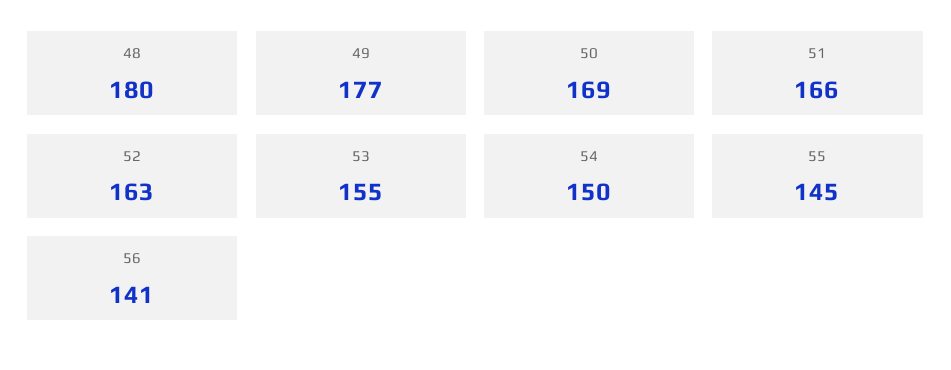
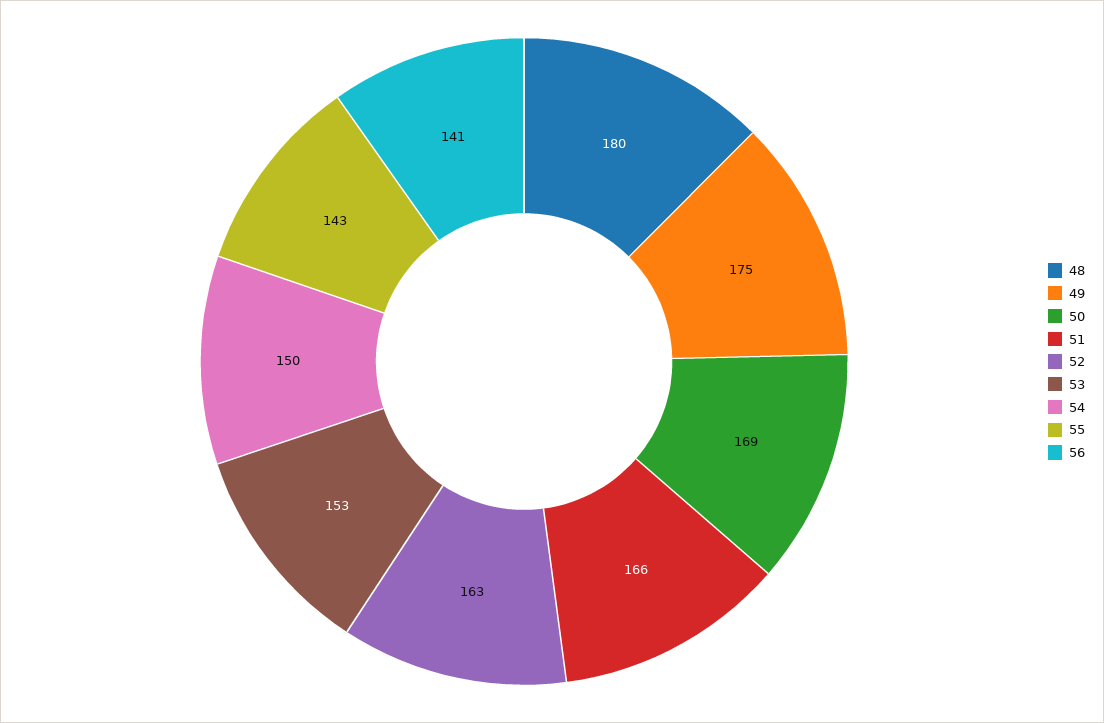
49: 177 -> 175
53: 155 -> 153
55: 145 -> 143

